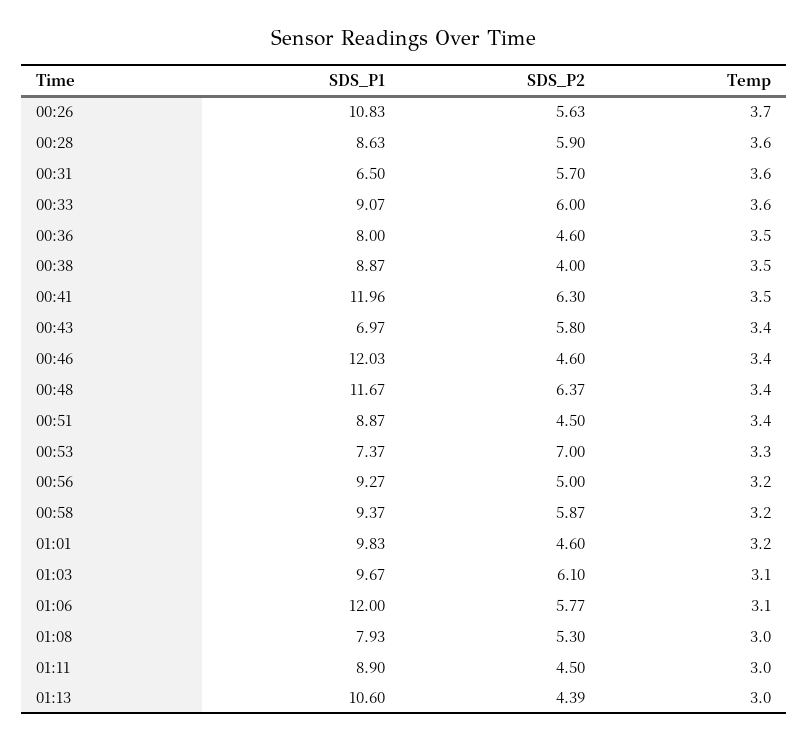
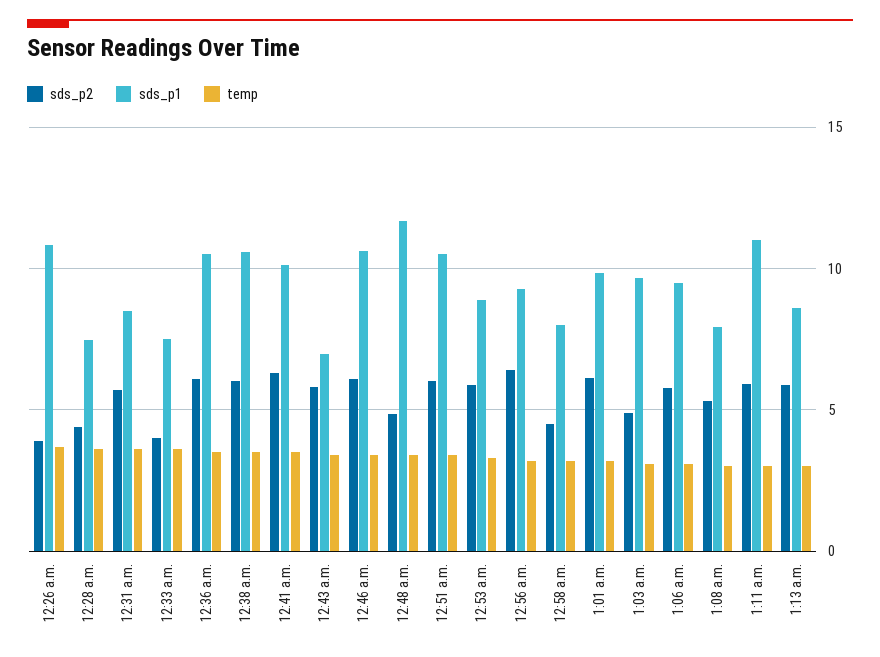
SDS_P2, 00:26: 5.63 -> 4
SDS_P1, 00:28: 8.63 -> 7.5
SDS_P2, 00:28: 5.9 -> 4.5
SDS_P1, 00:31: 6.5 -> 8.5
SDS_P1, 00:33: 9.07 -> 7.5
SDS_P2, 00:33: 6 -> 4
SDS_P1, 00:36: 8 -> 10.5
SDS_P2, 00:36: 4.6 -> 6
SDS_P1, 00:38: 8.87 -> 10.5
SDS_P2, 00:38: 4 -> 6
SDS_P1, 00:41: 11.96 -> 10
SDS_P1, 00:46: 12.03 -> 10.5
SDS_P2, 00:46: 4.6 -> 6
SDS_P2, 00:48: 6.37 -> 5
SDS_P1, 00:51: 8.87 -> 10.5
SDS_P2, 00:51: 4.5 -> 6
SDS_P1, 00:53: 7.37 -> 9
SDS_P2, 00:53: 7 -> 6
SDS_P2, 00:56: 5 -> 6.5
SDS_P1, 00:58: 9.37 -> 8
SDS_P2, 00:58: 5.87 -> 4.5
SDS_P2, 01:01: 4.6 -> 6
SDS_P2, 01:03: 6.1 -> 5
SDS_P1, 01:06: 12 -> 9.5
SDS_P1, 01:11: 8.9 -> 11
SDS_P2, 01:11: 4.5 -> 6
SDS_P1, 01:13: 10.6 -> 8.5
SDS_P2, 01:13: 4.39 -> 6

